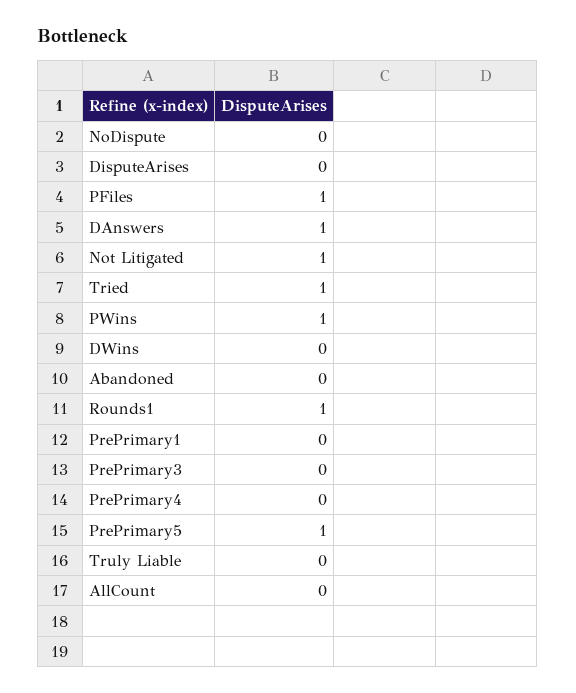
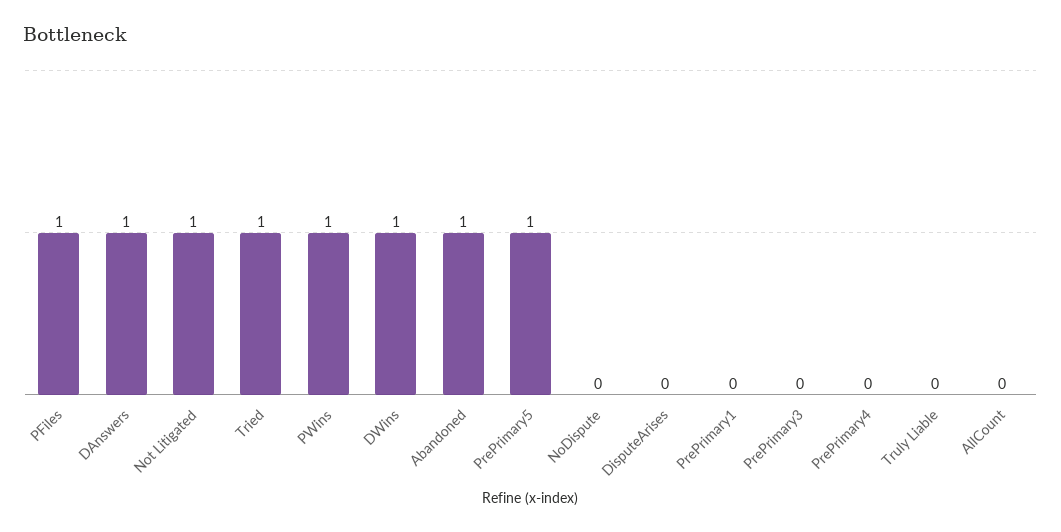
DWins: 0 -> 1
Abandoned: 0 -> 1
Rounds1: 1 -> none

